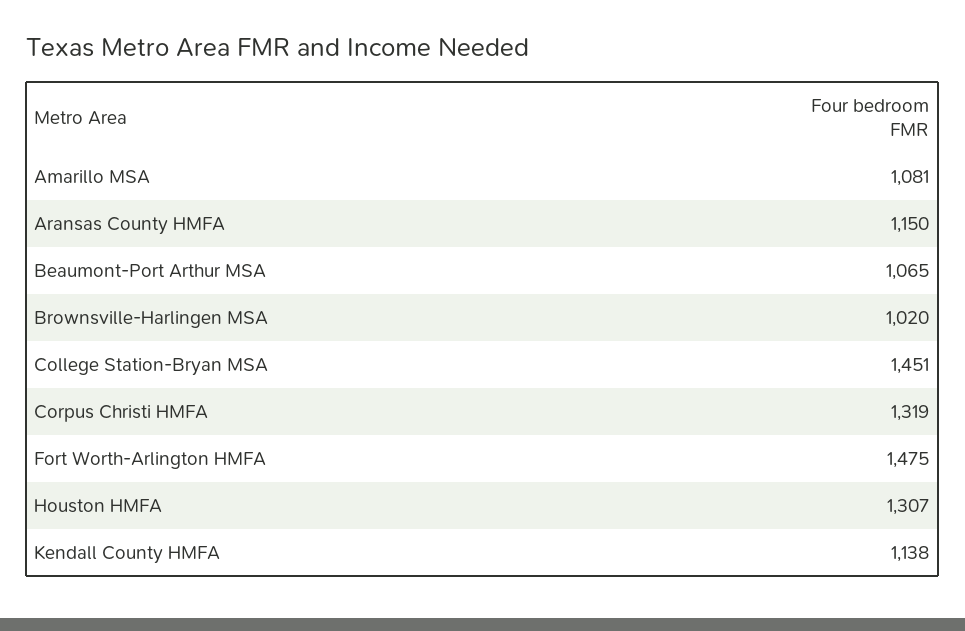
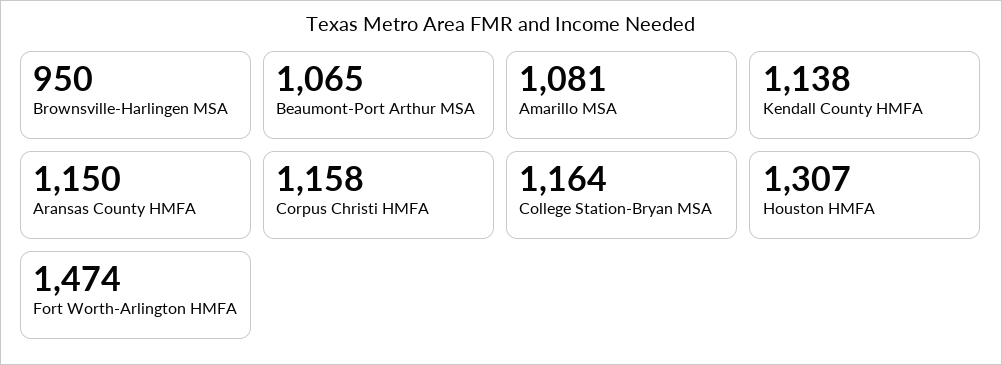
Brownsville-Harlingen MSA: 1020 -> 950
College Station-Bryan MSA: 1451 -> 1164
Corpus Christi HMFA: 1319 -> 1158
Fort Worth-Arlington HMFA: 1475 -> 1474

